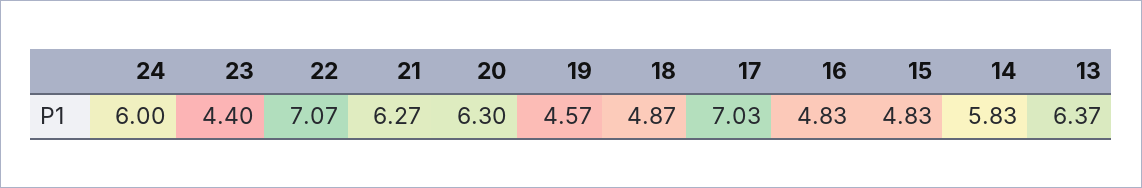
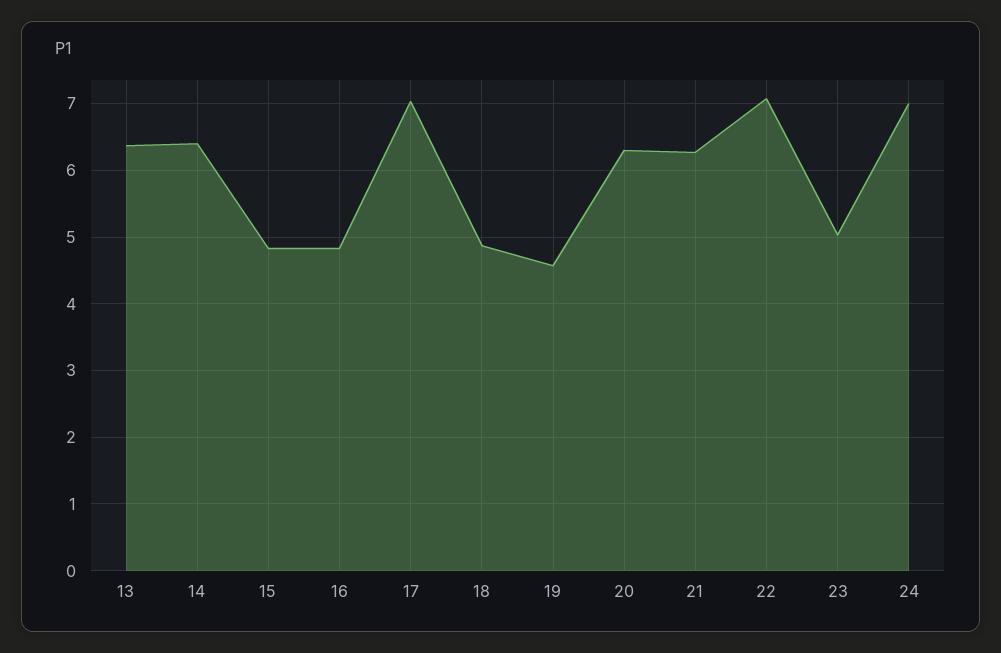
24: 6 -> 7
23: 4.4 -> 5
14: 5.83 -> 6.4

